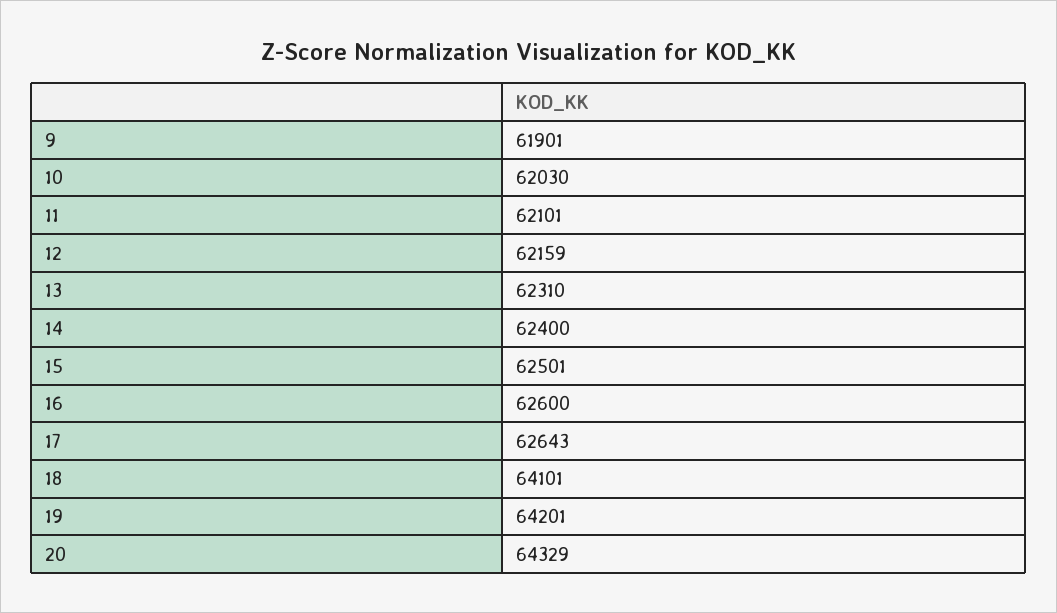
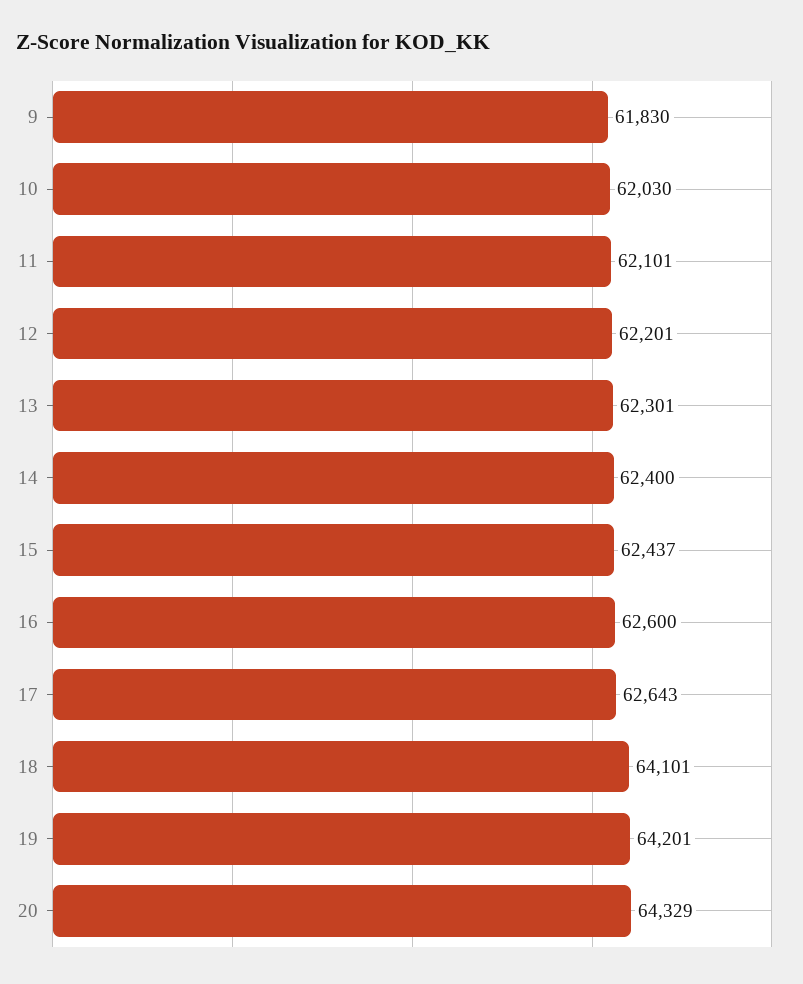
9: 61901 -> 61830
12: 62159 -> 62201
13: 62310 -> 62301
15: 62501 -> 62437

